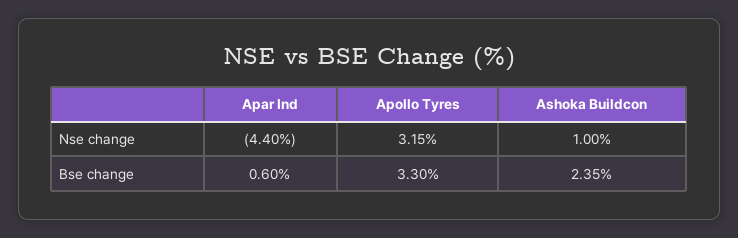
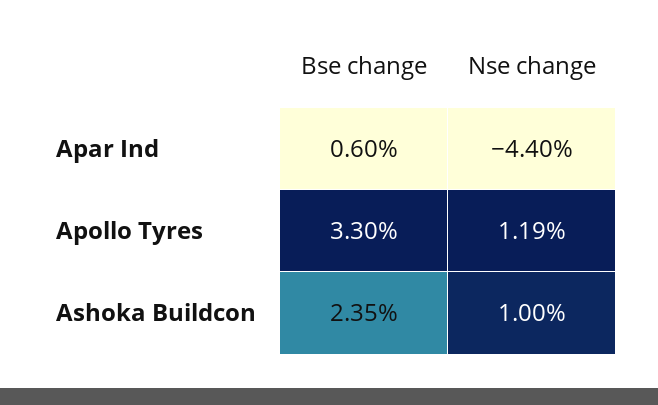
Apollo Tyres, Nse change: 3.15 -> 1.19

